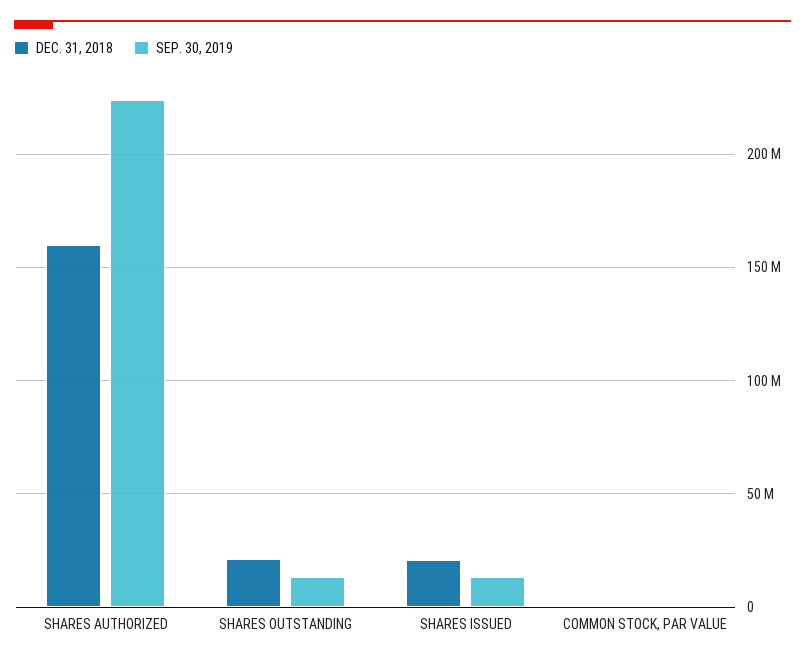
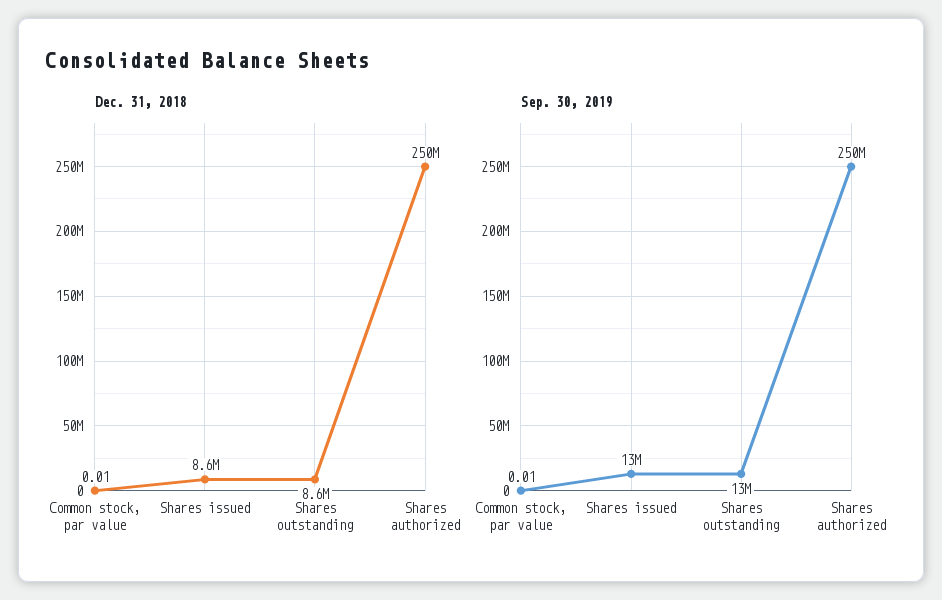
DEC. 31, 2018, SHARES AUTHORIZED: 160000000 -> 250000000
SEP. 30, 2019, SHARES AUTHORIZED: 225000000 -> 250000000
DEC. 31, 2018, SHARES OUTSTANDING: 20000000 -> 8600000
DEC. 31, 2018, SHARES ISSUED: 20000000 -> 8600000

